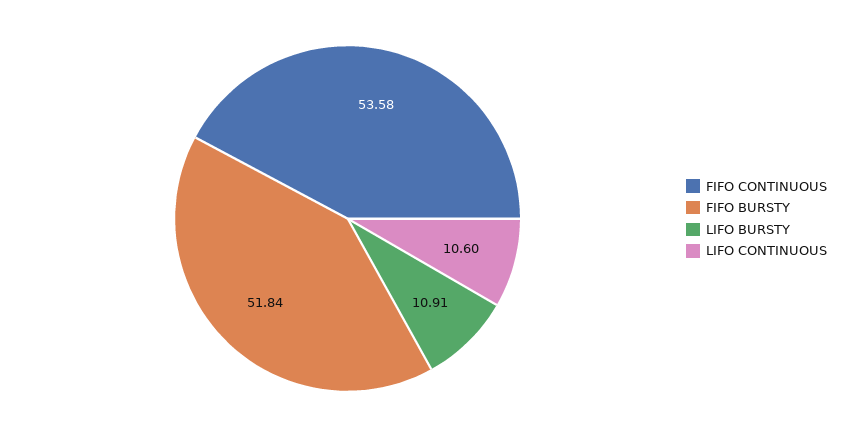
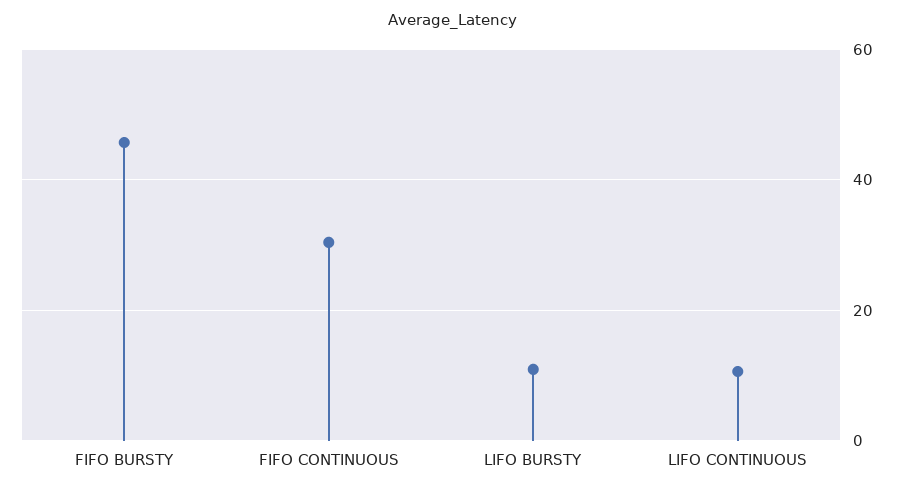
FIFO CONTINUOUS: 53.58 -> 30
FIFO BURSTY: 51.84 -> 46

